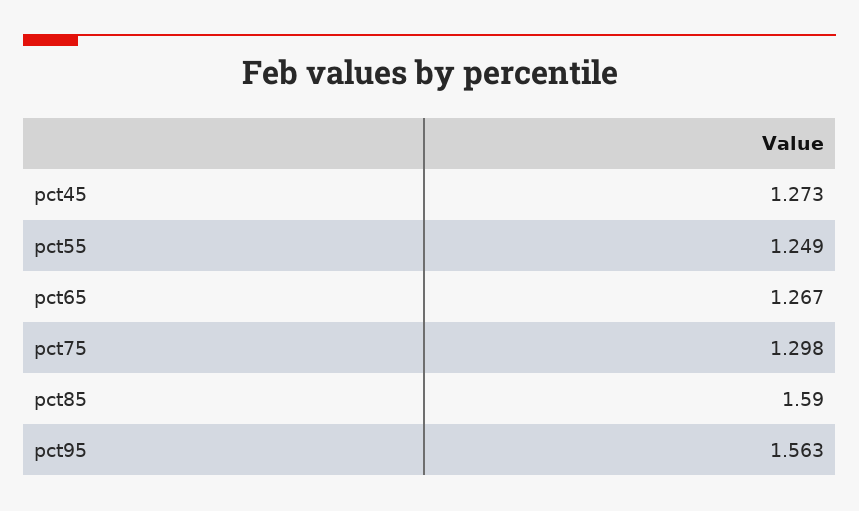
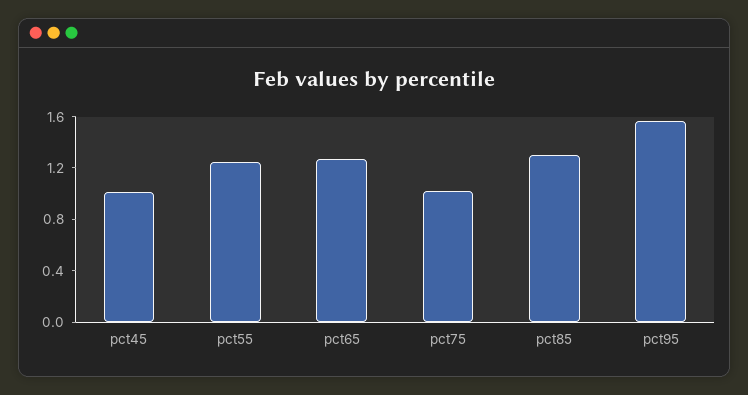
pct45: 1.273 -> 1
pct75: 1.298 -> 1
pct85: 1.59 -> 1.3

